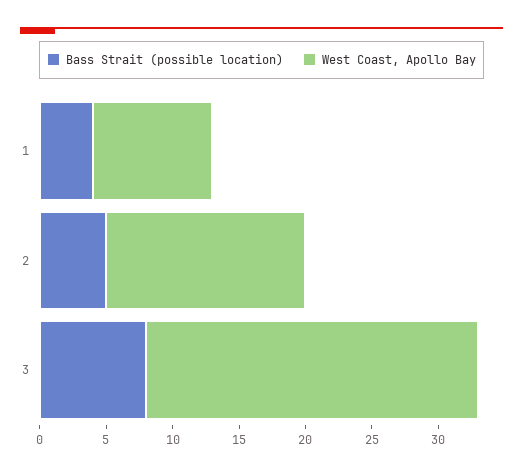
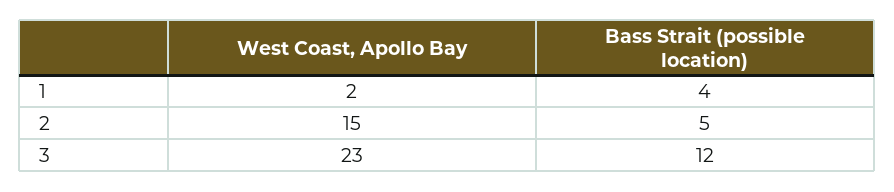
West Coast, Apollo Bay, 1: 9 -> 2
Bass Strait (possible location), 3: 8 -> 12
West Coast, Apollo Bay, 3: 25 -> 23

